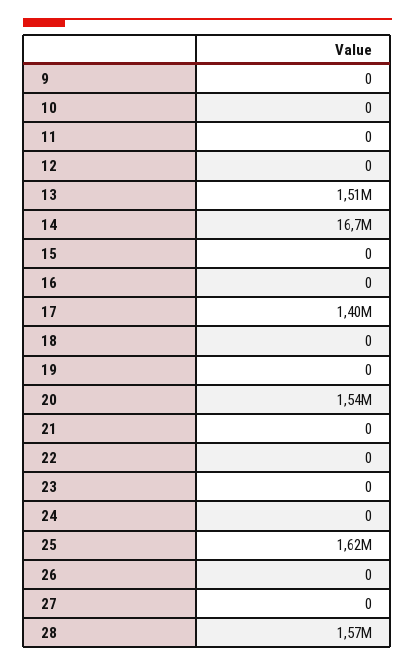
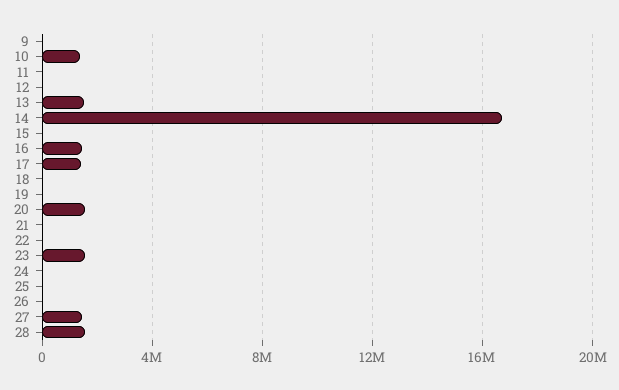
10: 0 -> 1500000
16: 0 -> 1500000
23: 0 -> 1500000
25: 1620000 -> 0
27: 0 -> 1500000

